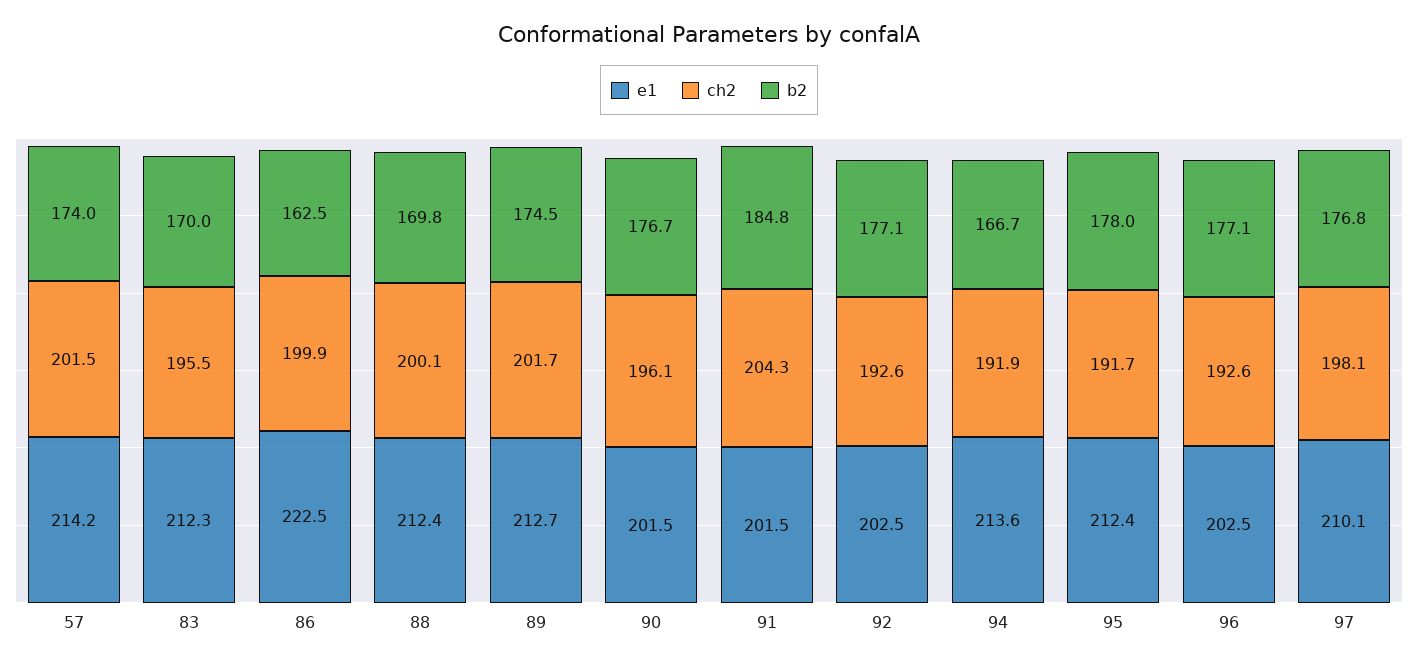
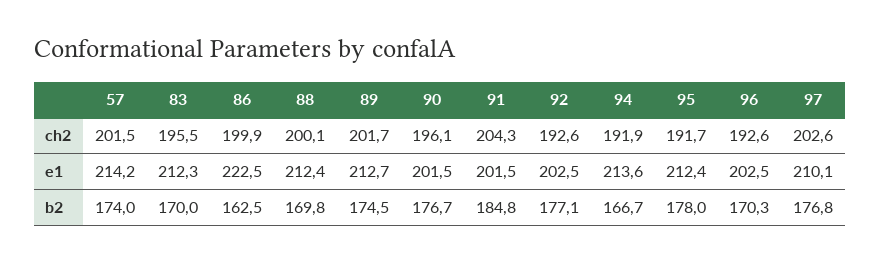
b2, 96: 177.1 -> 170.3
ch2, 97: 198.1 -> 202.6

